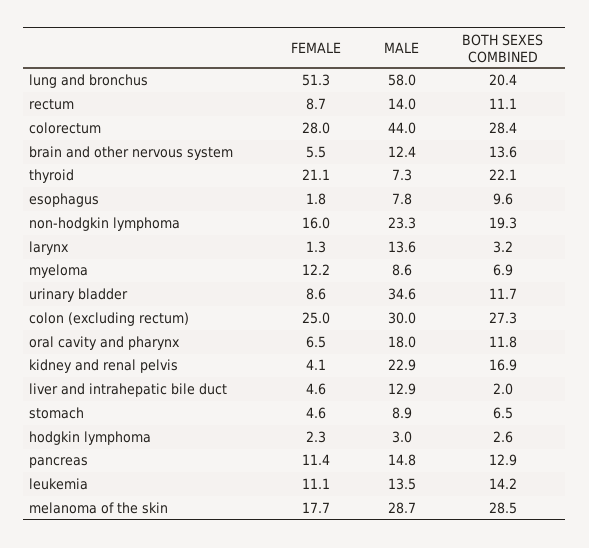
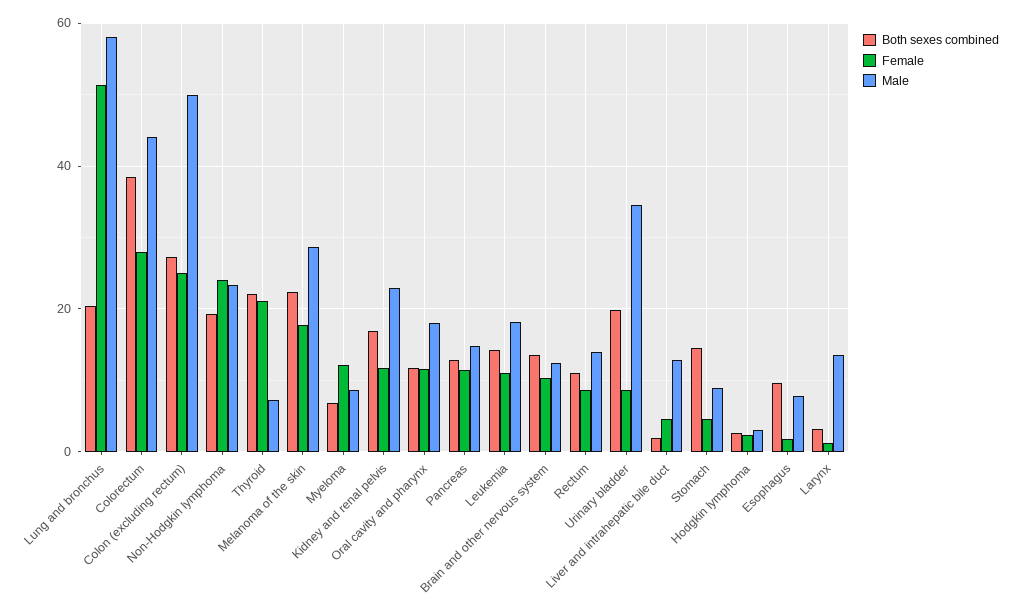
BOTH SEXES COMBINED, colorectum: 28.4 -> 38
FEMALE, brain and other nervous system: 5.5 -> 10
FEMALE, non-hodgkin lymphoma: 16 -> 24
BOTH SEXES COMBINED, urinary bladder: 11.7 -> 20
MALE, colon (excluding rectum): 30 -> 50
FEMALE, oral cavity and pharynx: 6.5 -> 12
FEMALE, kidney and renal pelvis: 4.1 -> 12
BOTH SEXES COMBINED, stomach: 6.5 -> 14
MALE, leukemia: 13.5 -> 18
BOTH SEXES COMBINED, melanoma of the skin: 28.5 -> 22

